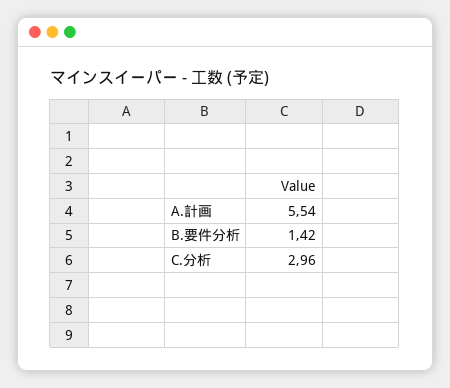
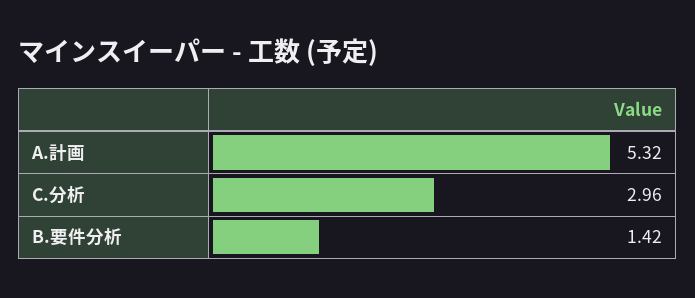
A.計画: 5.54 -> 5.32

